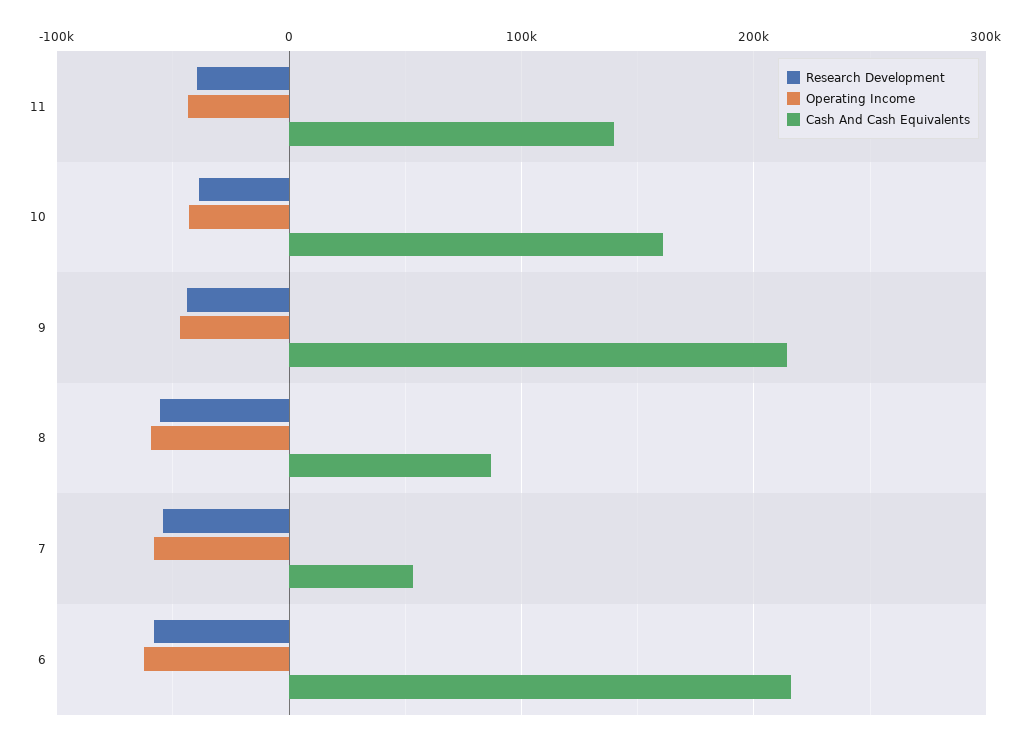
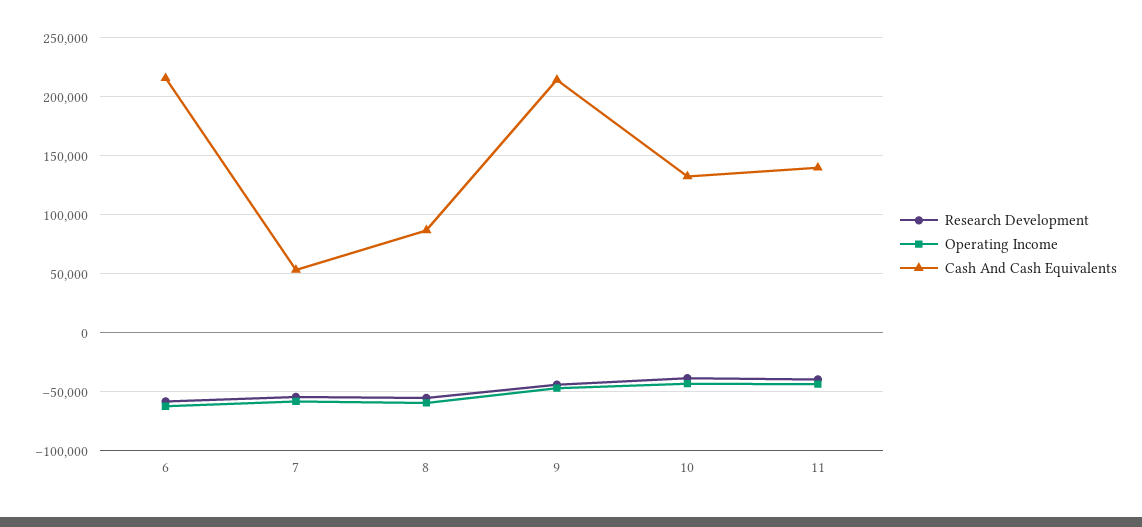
Cash And Cash Equivalents, 10: 160000 -> 130000

